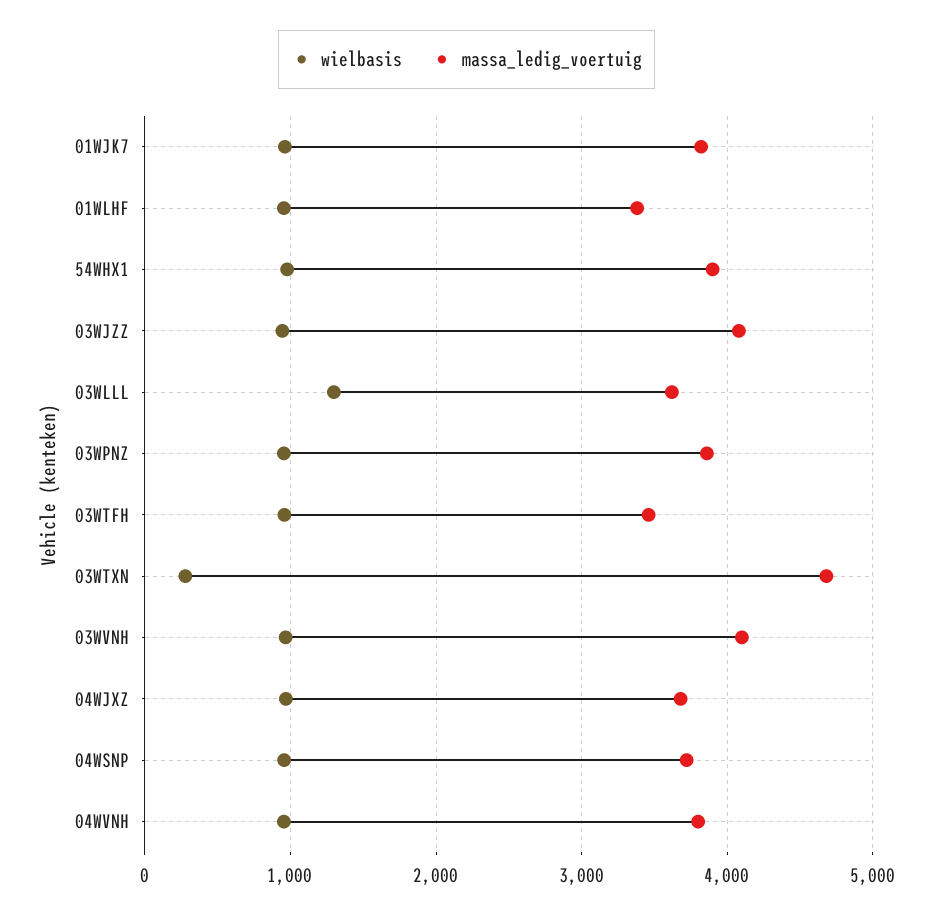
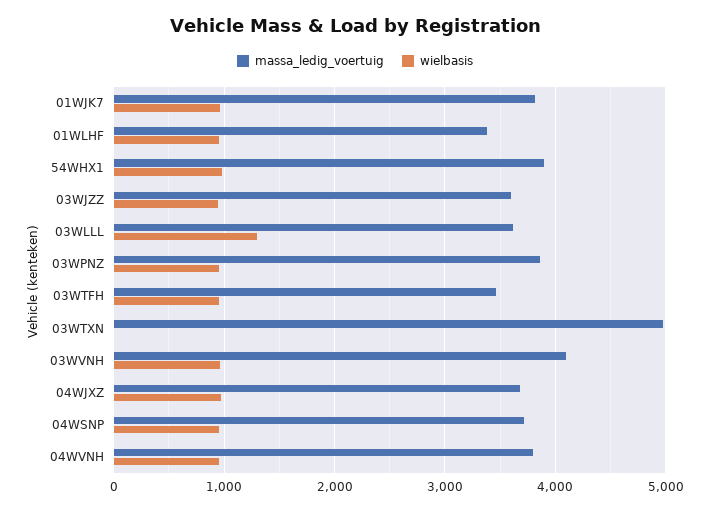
massa_ledig_voertuig, 03WJZZ: 4100 -> 3600
wielbasis, 03WTXN: 300 -> 0
massa_ledig_voertuig, 03WTXN: 4700 -> 5000

